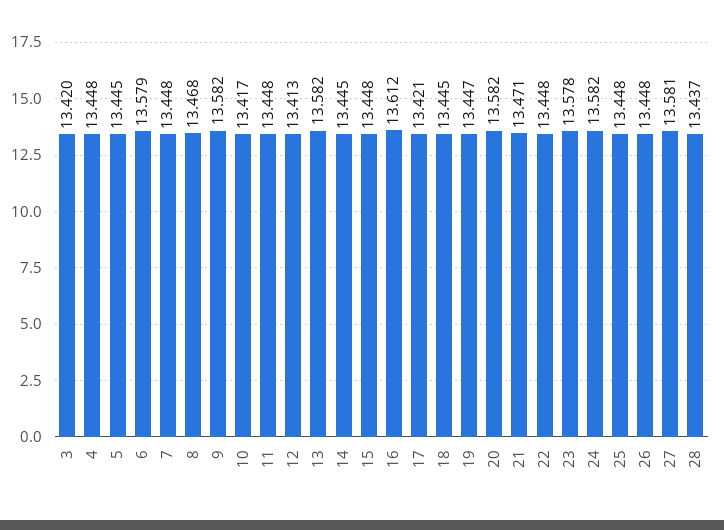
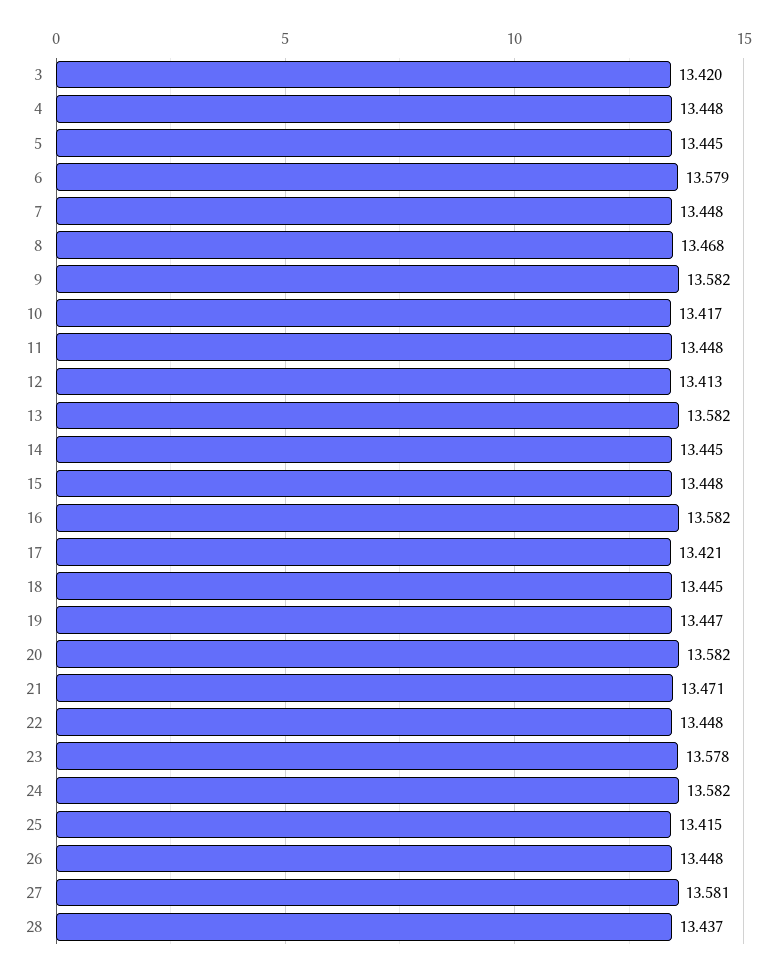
16: 13.612 -> 13.582
25: 13.448 -> 13.415

